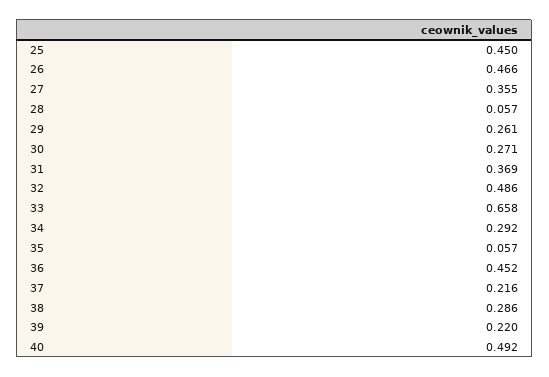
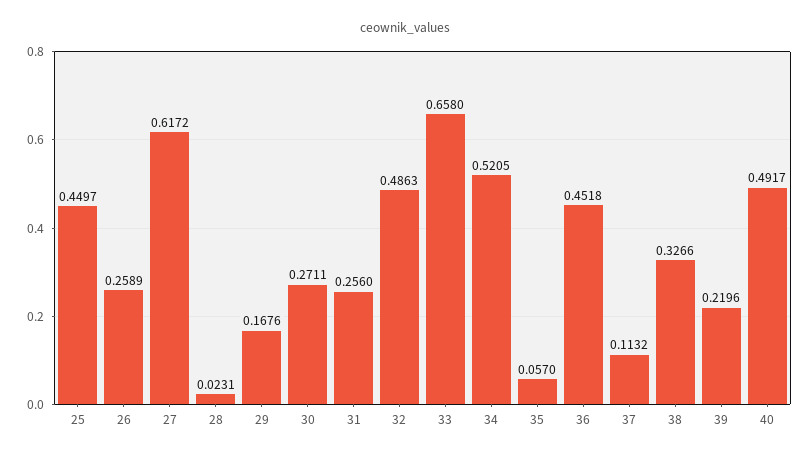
26: 0.466 -> 0.2589
27: 0.355 -> 0.6172
28: 0.057 -> 0.0231
29: 0.261 -> 0.1676
31: 0.369 -> 0.256
34: 0.292 -> 0.5205
37: 0.216 -> 0.1132
38: 0.286 -> 0.3266

